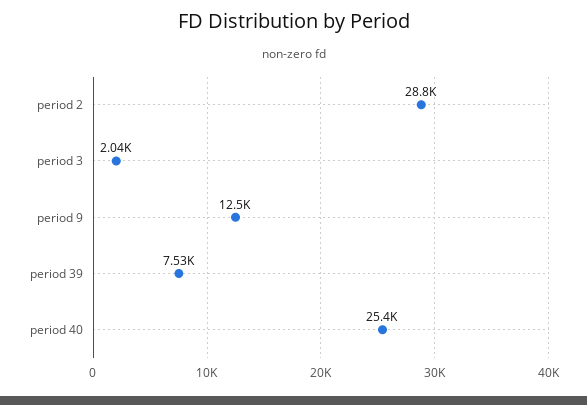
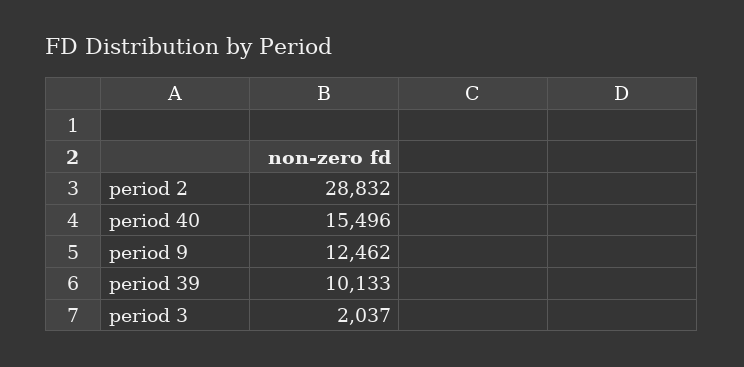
period 39: 7530 -> 10133
period 40: 25400 -> 15496

